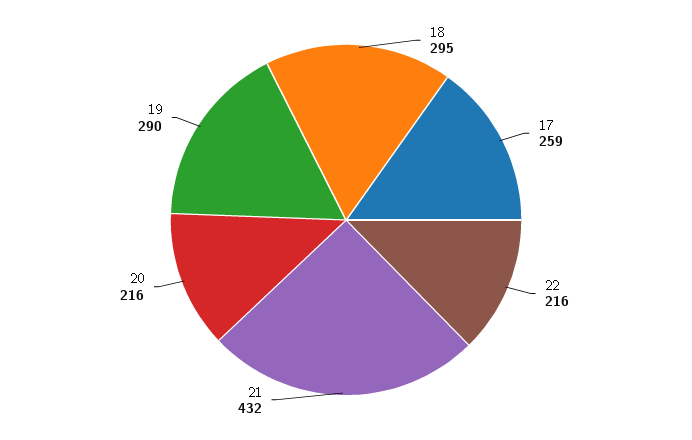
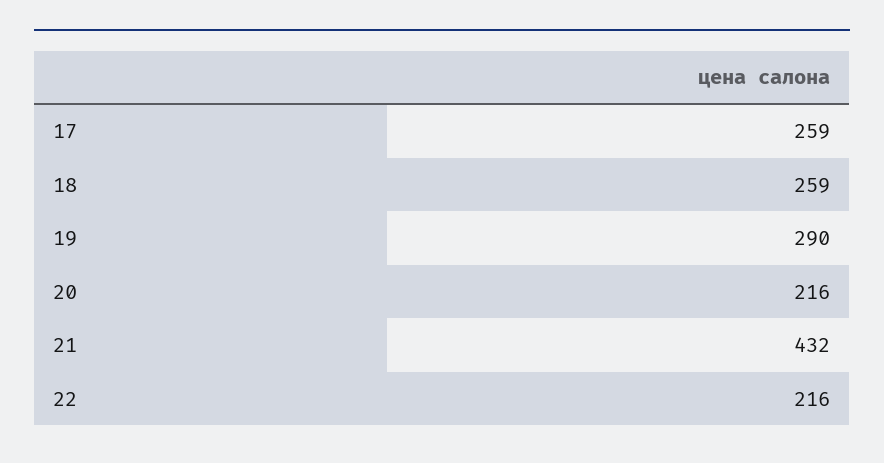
18: 295 -> 259

